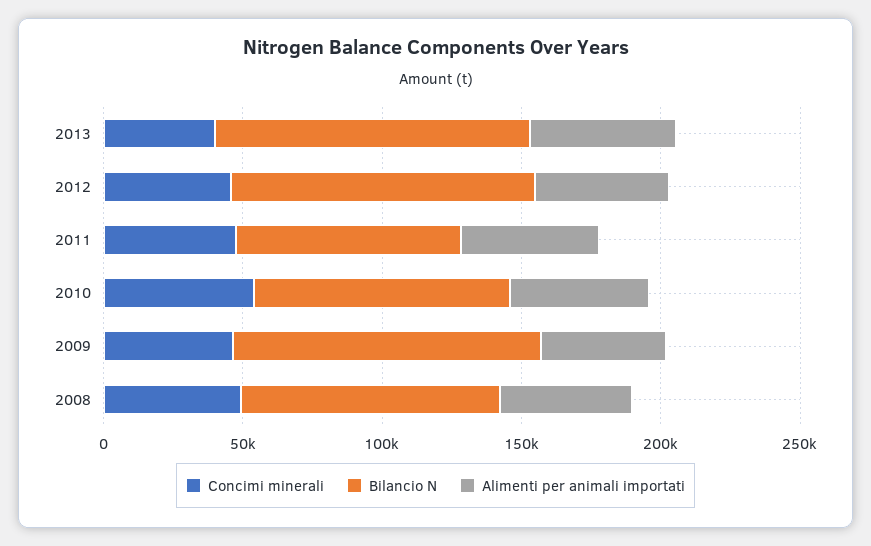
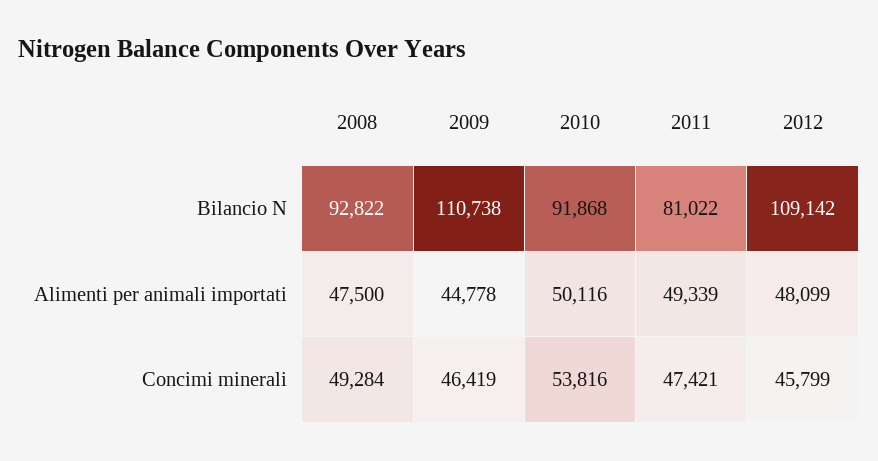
Concimi minerali, 2013: 40000 -> none
Bilancio N, 2013: 110000 -> none
Alimenti per animali importati, 2013: 50000 -> none

